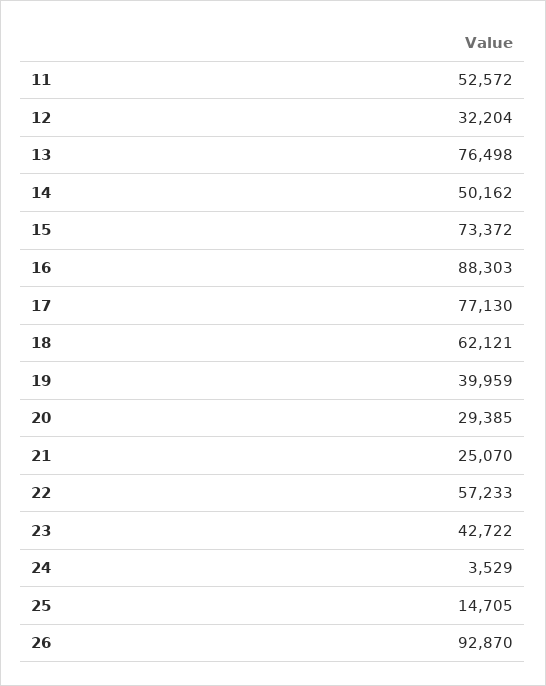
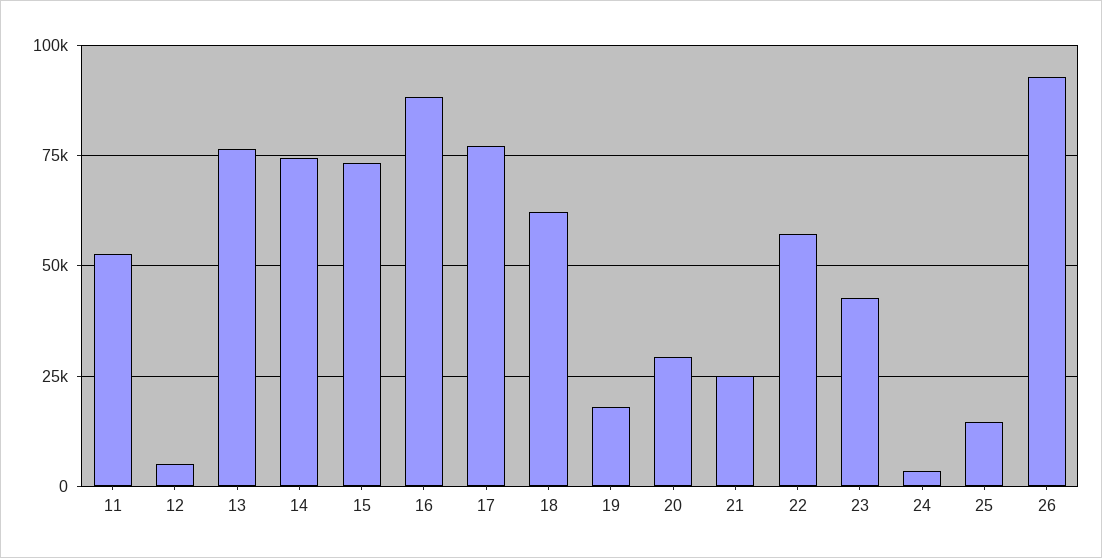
12: 32204 -> 5000
14: 50162 -> 75000
19: 39959 -> 17500

